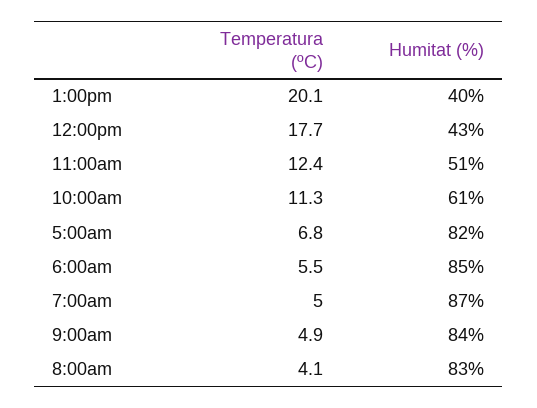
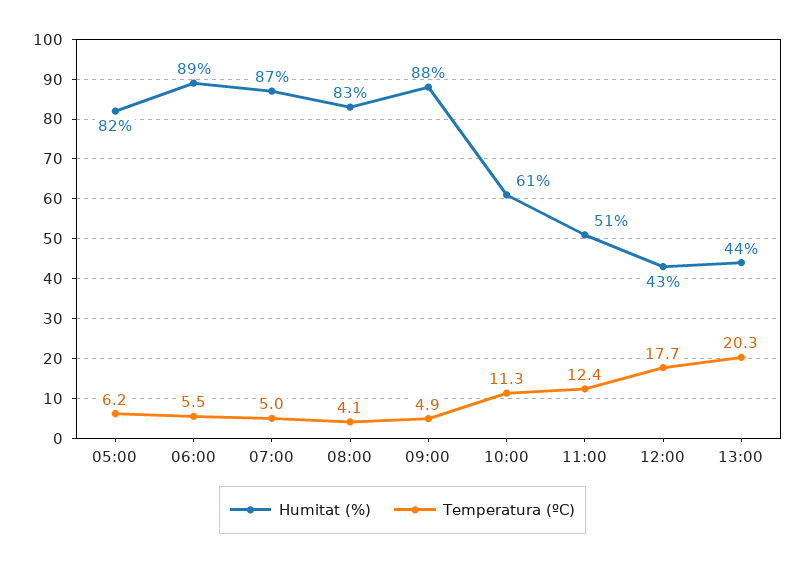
Temperatura (ºC), 1:00pm: 20.1 -> 20.3
Humitat (%), 1:00pm: 40 -> 44
Temperatura (ºC), 5:00am: 6.8 -> 6.2
Humitat (%), 6:00am: 85 -> 89
Humitat (%), 9:00am: 84 -> 88

